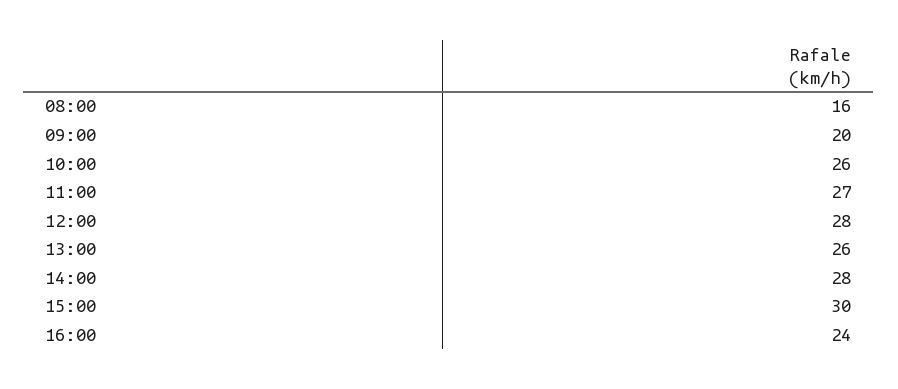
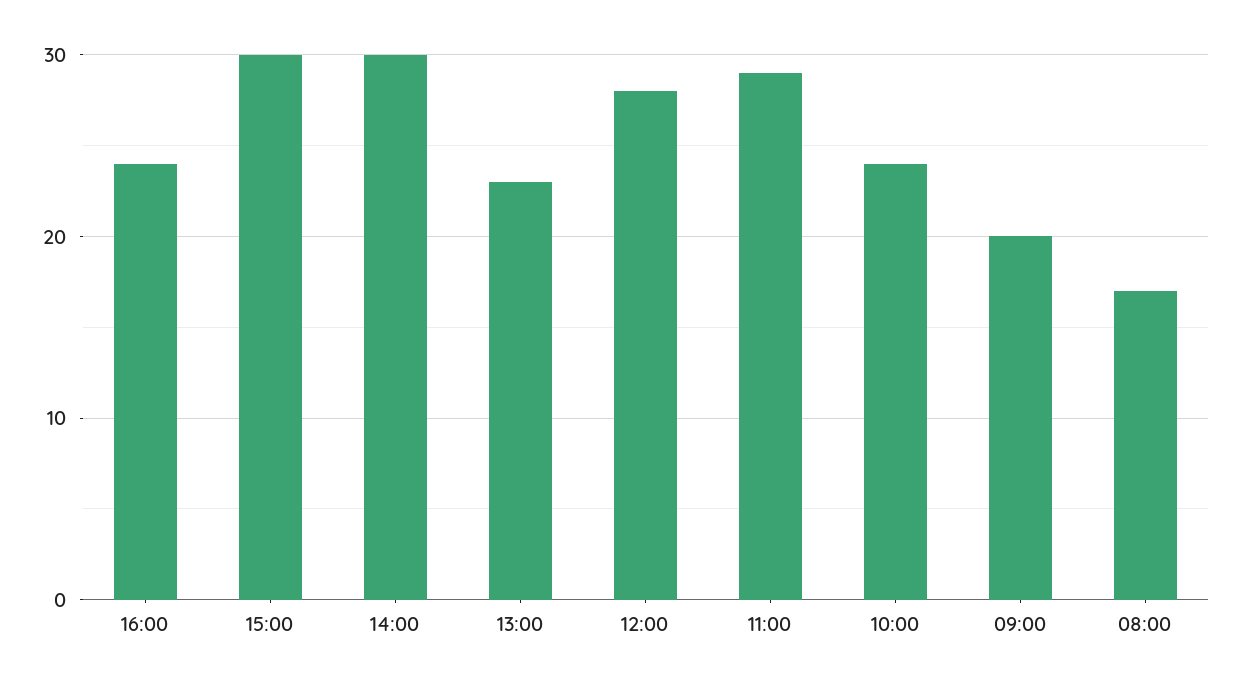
08:00: 16 -> 17
10:00: 26 -> 24
11:00: 27 -> 29
13:00: 26 -> 23
14:00: 28 -> 30

